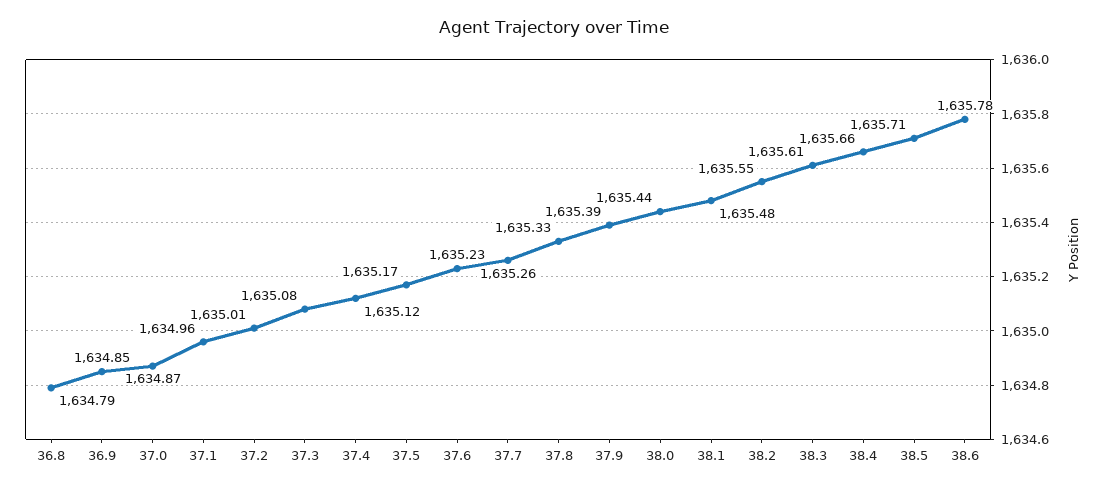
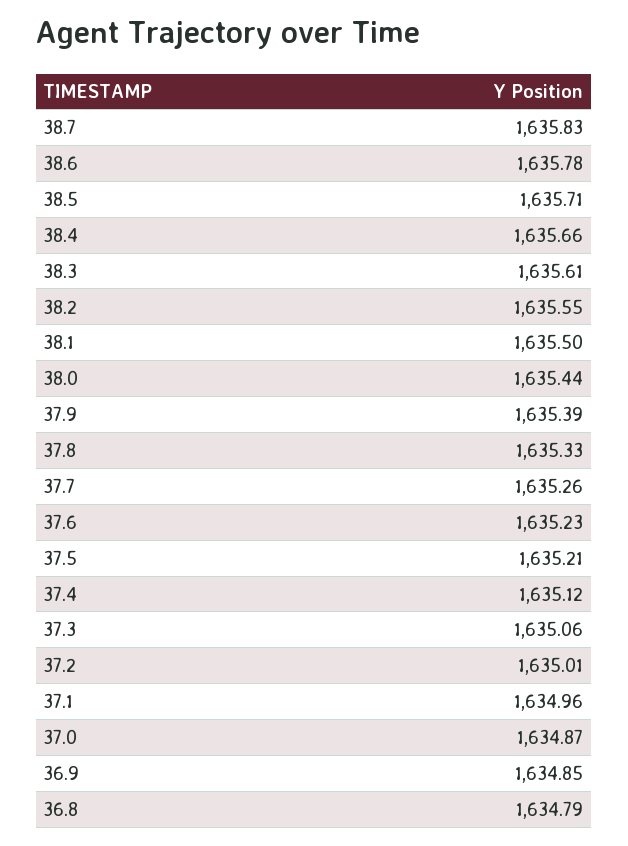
37.3: 1635.08 -> 1635.06
37.5: 1635.17 -> 1635.21
38.1: 1635.48 -> 1635.5
38.7: none -> 1635.83

